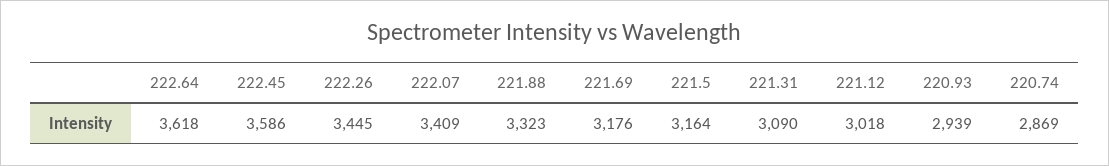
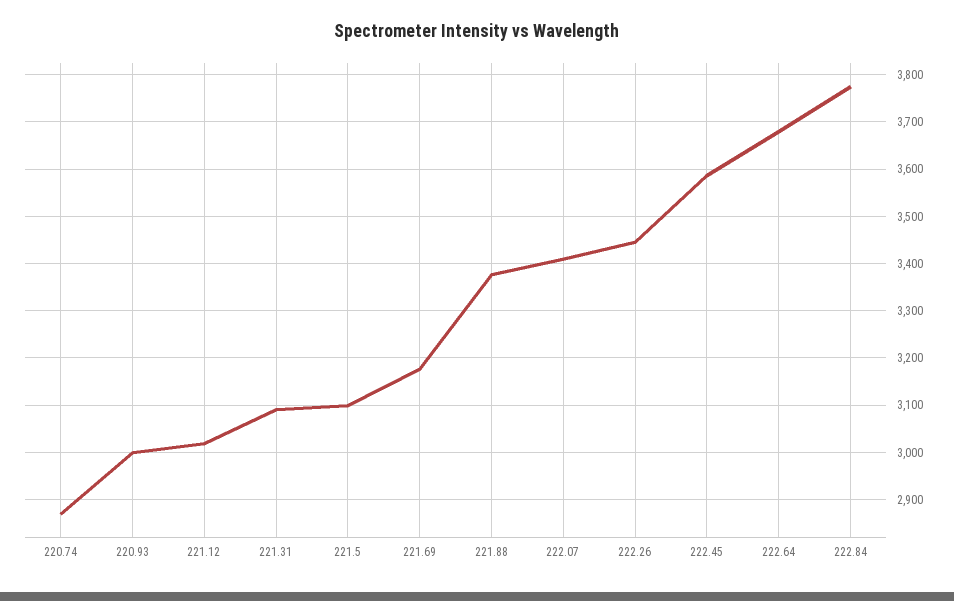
222.64: 3618 -> 3680
221.88: 3323 -> 3380
221.5: 3164 -> 3100
220.93: 2939 -> 3000
222.84: none -> 3780

